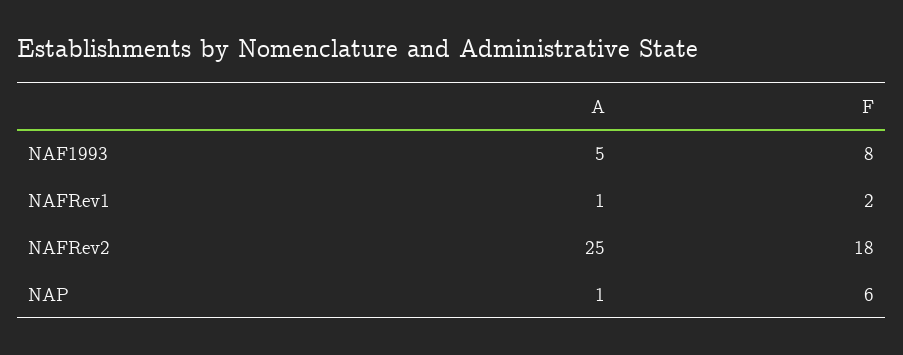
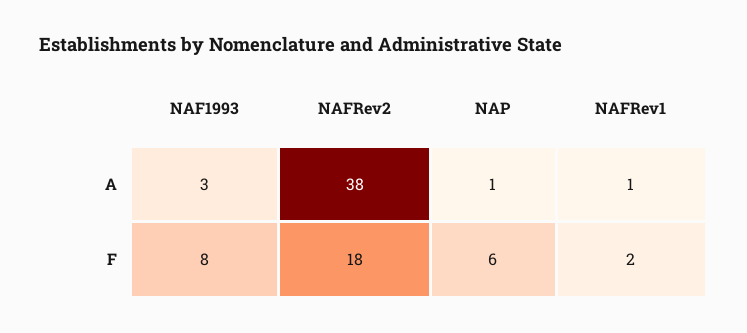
A, NAF1993: 5 -> 3
A, NAFRev2: 25 -> 38

